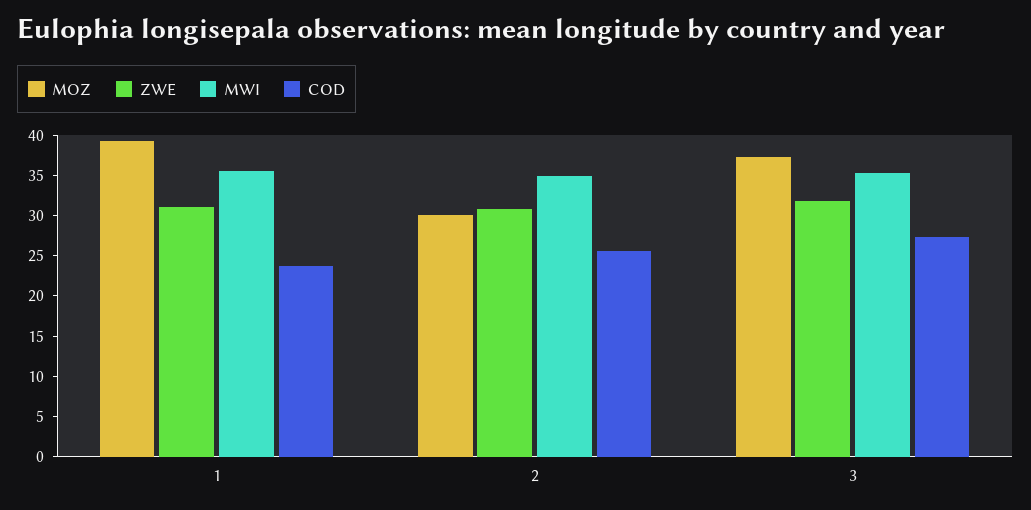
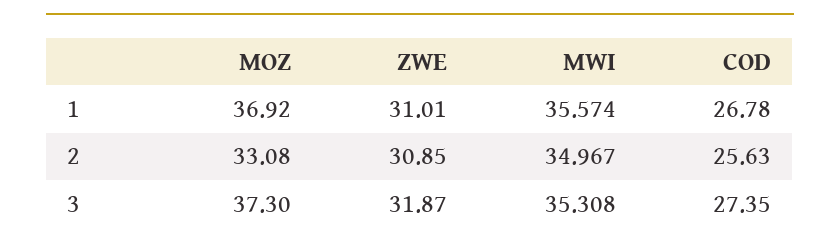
MOZ, 1: 39 -> 36.92
COD, 1: 24 -> 26.78
MOZ, 2: 30 -> 33.08

